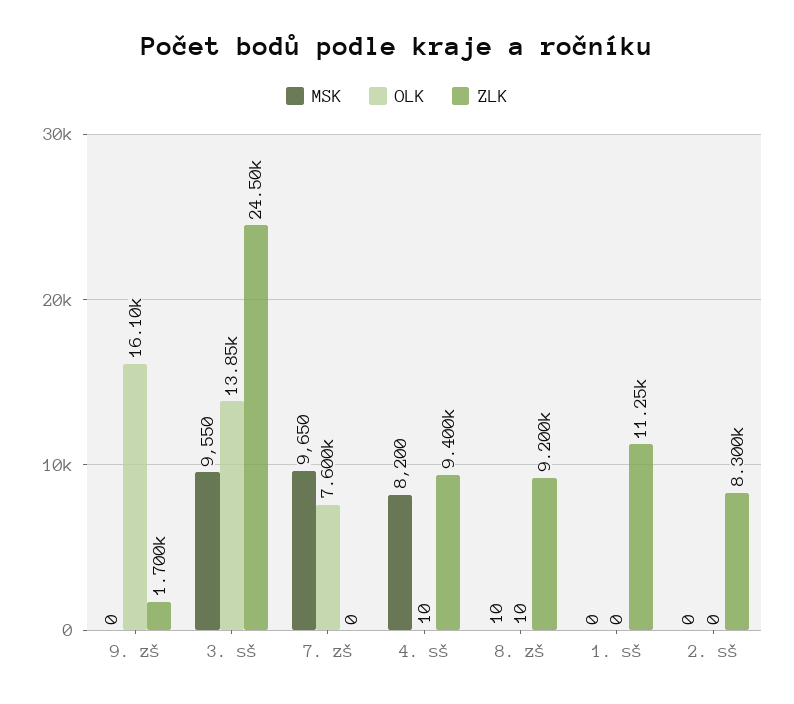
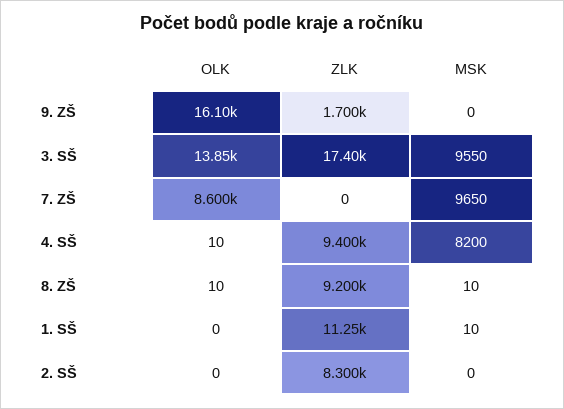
ZLK, 3. sš: 24500 -> 17400
OLK, 7. zš: 7600 -> 8600
MSK, 1. sš: 0 -> 10

